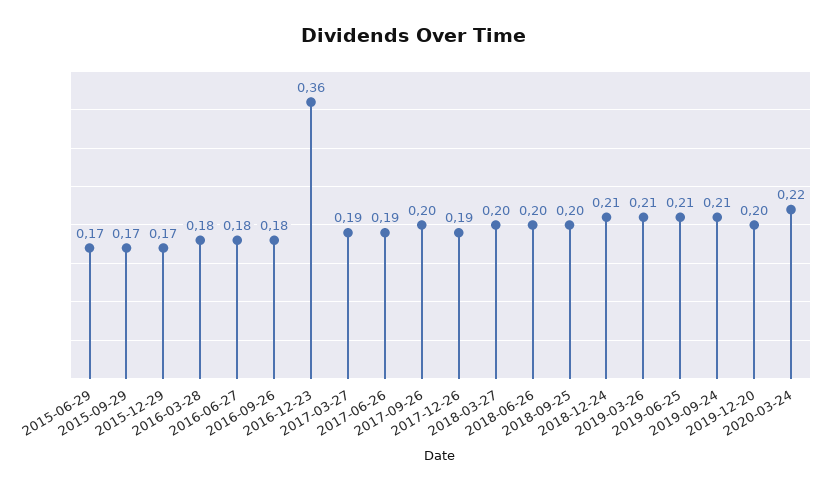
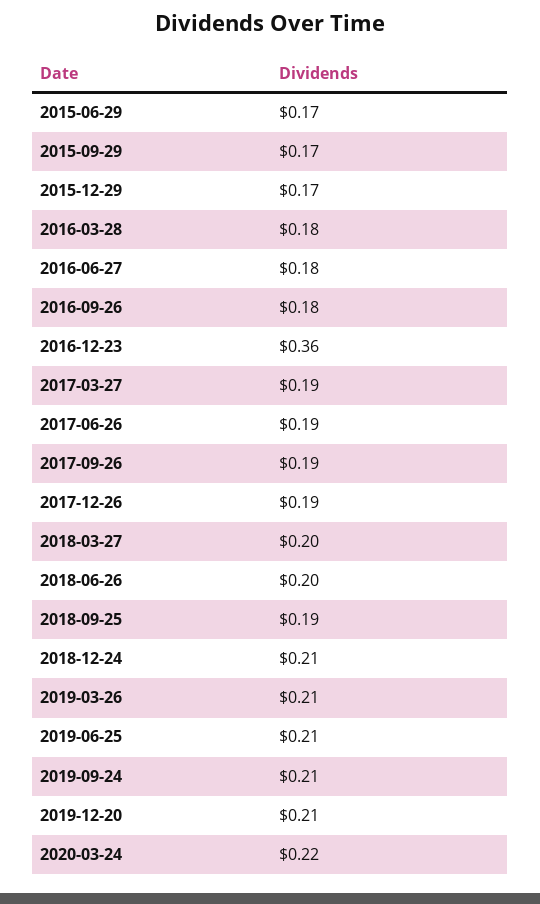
2017-09-26: 0.2 -> 0.19
2018-09-25: 0.2 -> 0.19
2019-12-20: 0.2 -> 0.21

